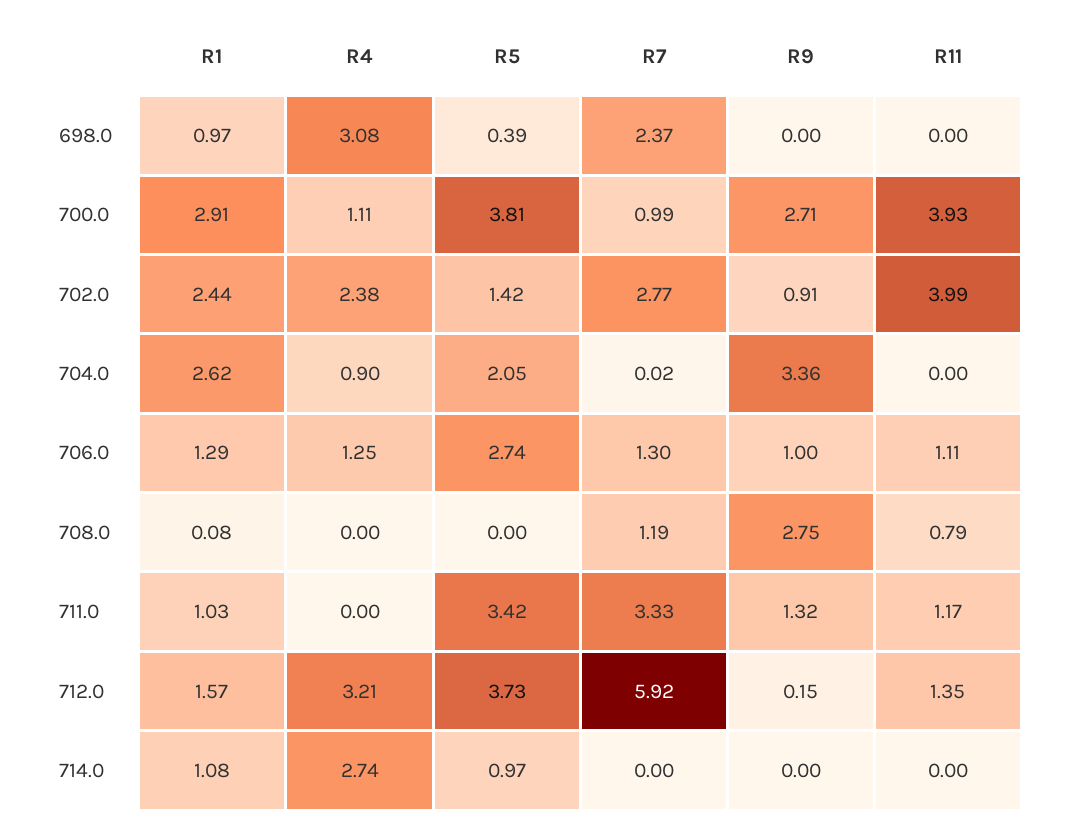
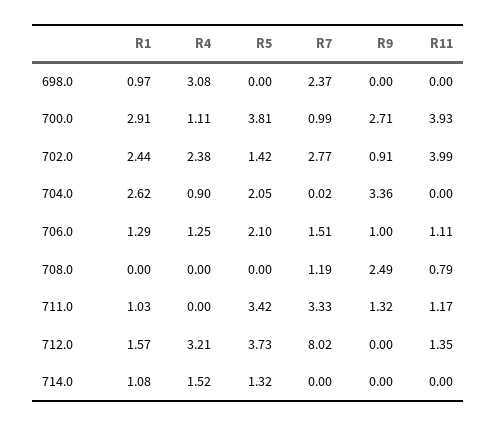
R5, 698.0: 0.39 -> 0
R5, 706.0: 2.74 -> 2.1
R7, 706.0: 1.3 -> 1.51
R1, 708.0: 0.08 -> 0
R9, 708.0: 2.75 -> 2.49
R7, 712.0: 5.92 -> 8.02
R9, 712.0: 0.15 -> 0
R4, 714.0: 2.74 -> 1.52
R5, 714.0: 0.97 -> 1.32

